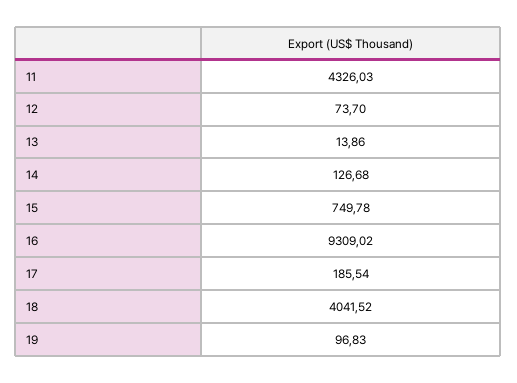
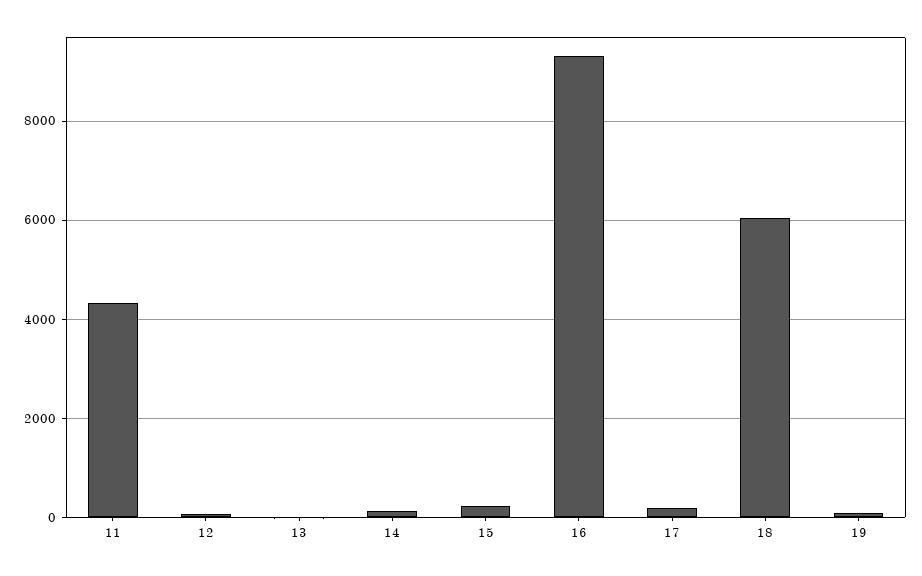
15: 749.78 -> 200
18: 4041.52 -> 6000

